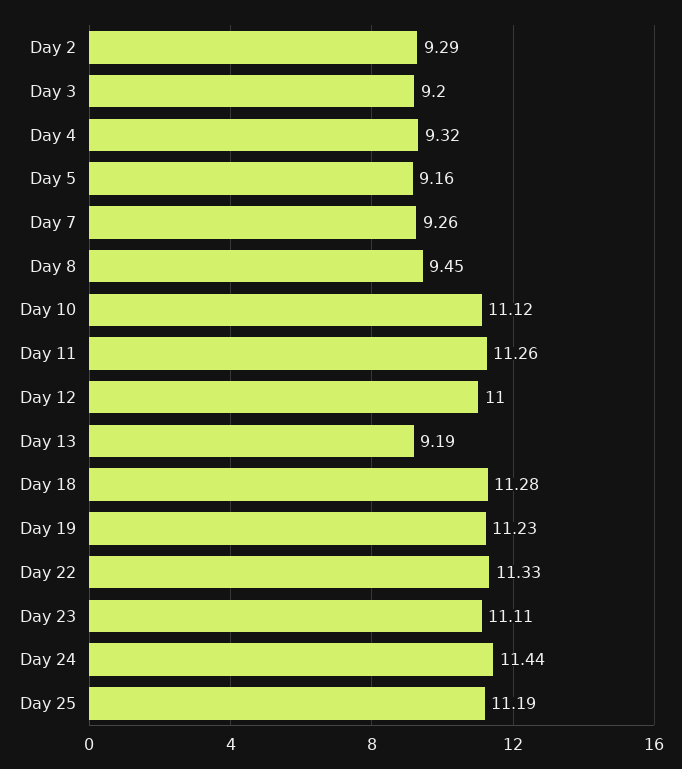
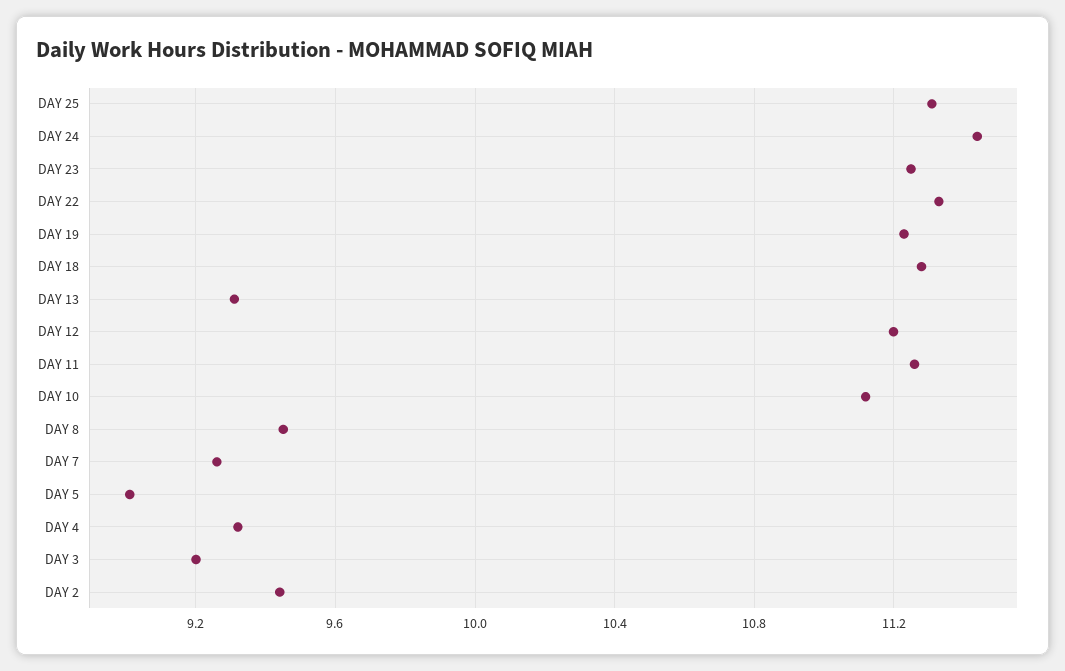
Day 2: 9.29 -> 9.45
Day 5: 9.16 -> 9
Day 12: 11 -> 11.2
Day 13: 9.19 -> 9.3
Day 23: 11.11 -> 11.25
Day 25: 11.19 -> 11.3

